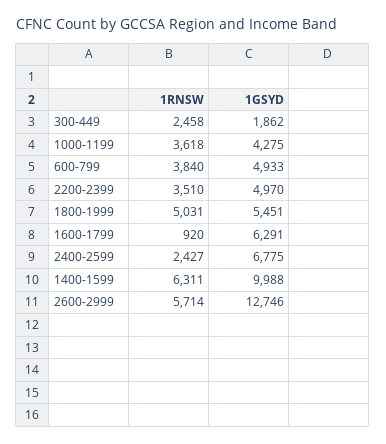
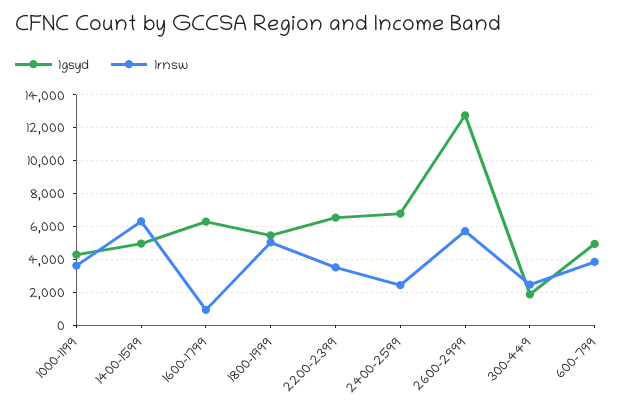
1GSYD, 2200-2399: 4970 -> 6500
1GSYD, 1400-1599: 9988 -> 5000

